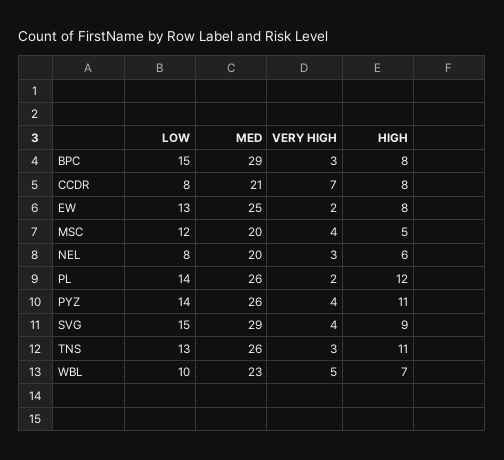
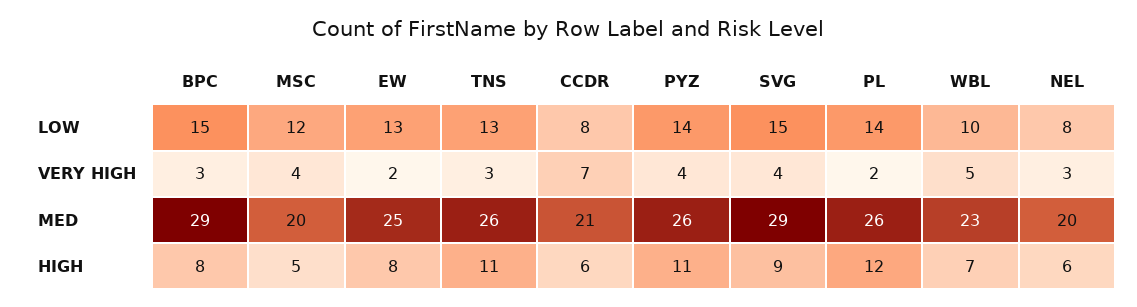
HIGH, CCDR: 8 -> 6

